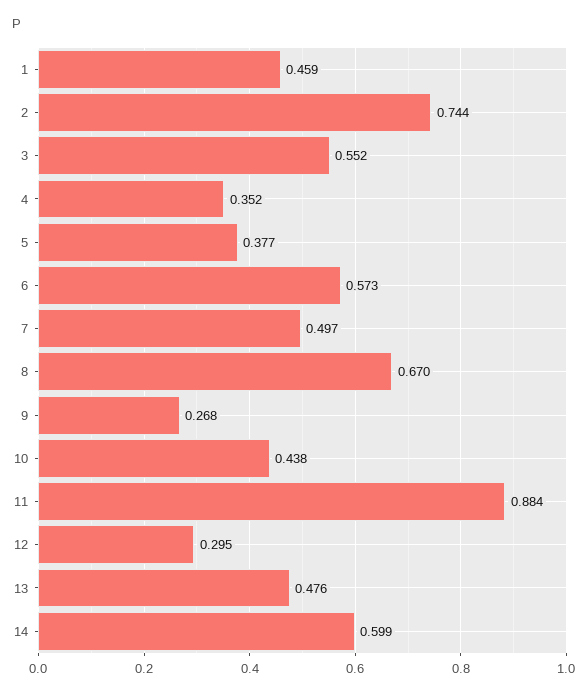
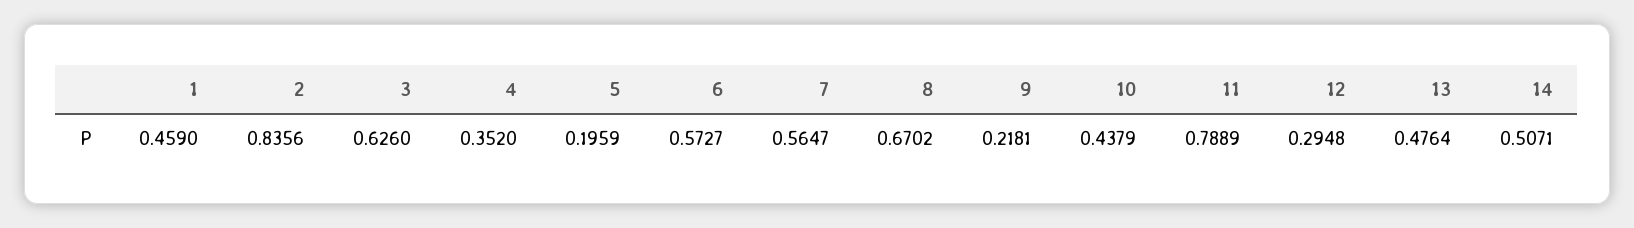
2: 0.744 -> 0.8356
3: 0.552 -> 0.626
5: 0.377 -> 0.1959
7: 0.497 -> 0.5647
9: 0.268 -> 0.2181
11: 0.884 -> 0.7889
14: 0.599 -> 0.5071

